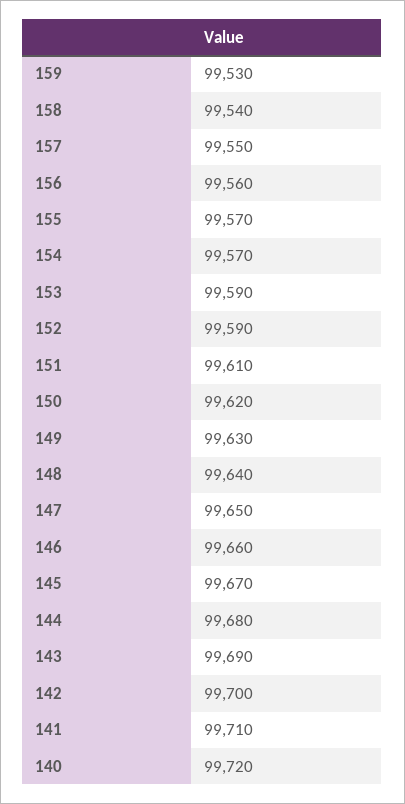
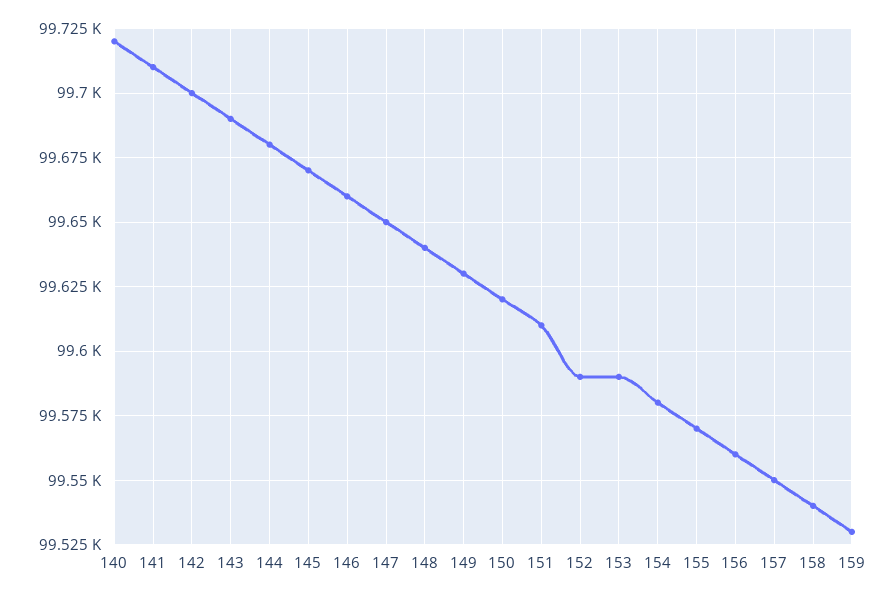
154: 99570 -> 99580

